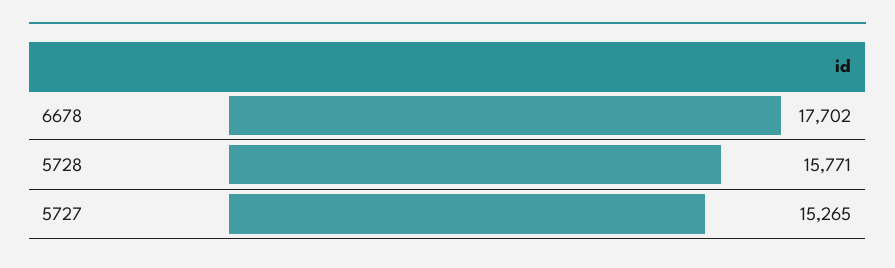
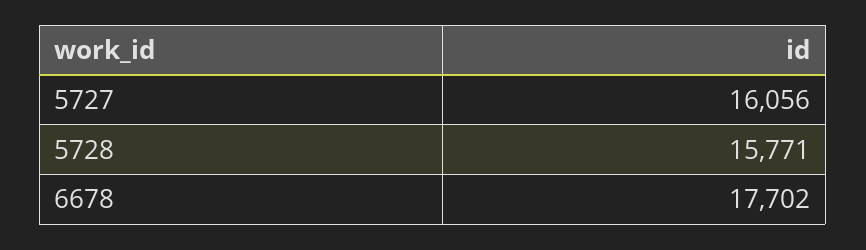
5727: 15265 -> 16056

